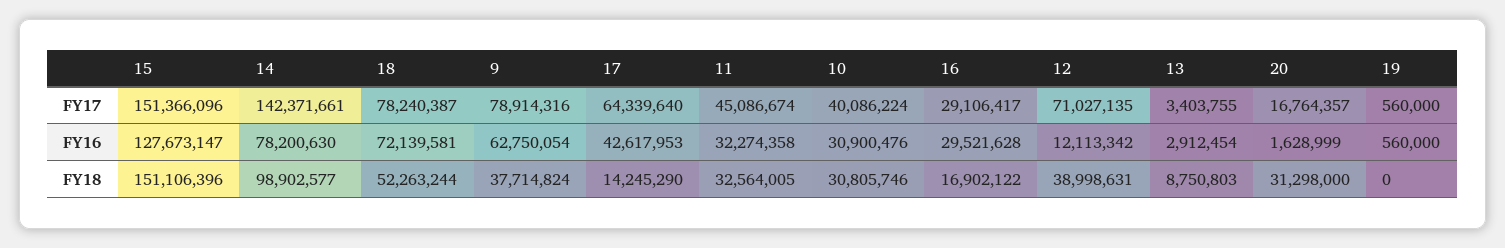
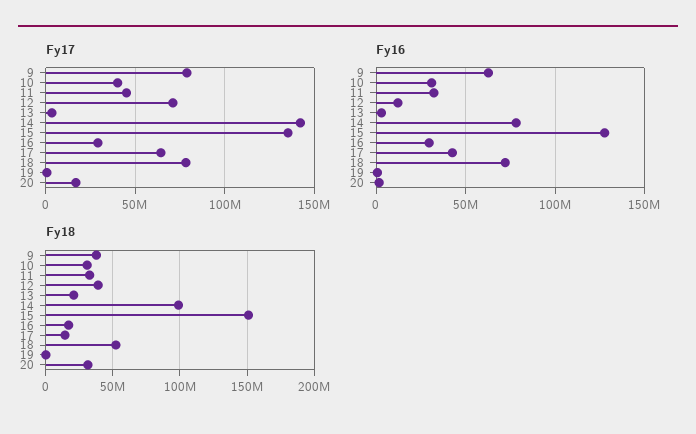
FY17, 15: 151366096 -> 135000000
FY18, 13: 8750803 -> 20000000

